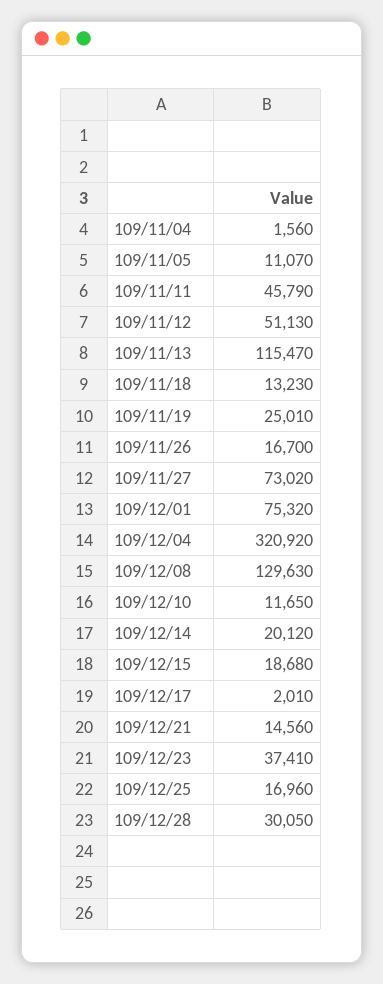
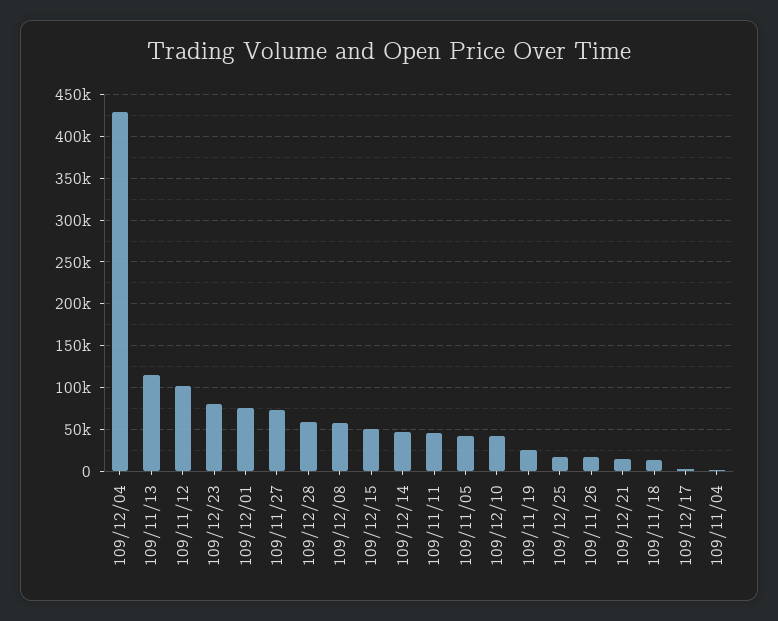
109/11/05: 11070 -> 40000
109/11/12: 51130 -> 100000
109/12/04: 320920 -> 430000
109/12/08: 129630 -> 60000
109/12/10: 11650 -> 40000
109/12/14: 20120 -> 50000
109/12/15: 18680 -> 50000
109/12/23: 37410 -> 80000
109/12/28: 30050 -> 60000

